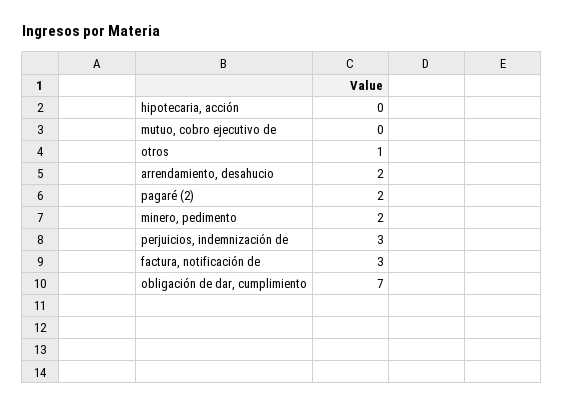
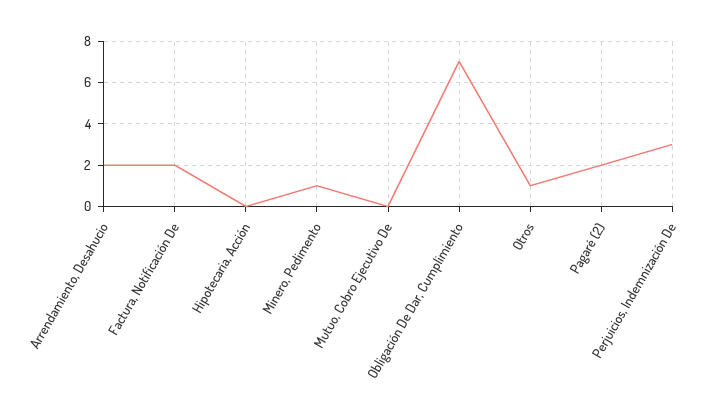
minero, pedimento: 2 -> 1
factura, notificación de: 3 -> 2

